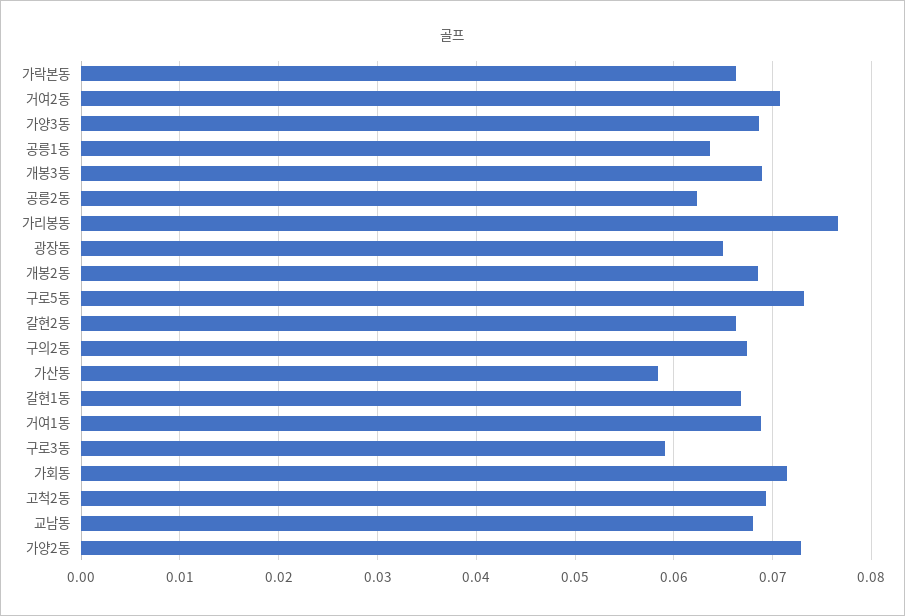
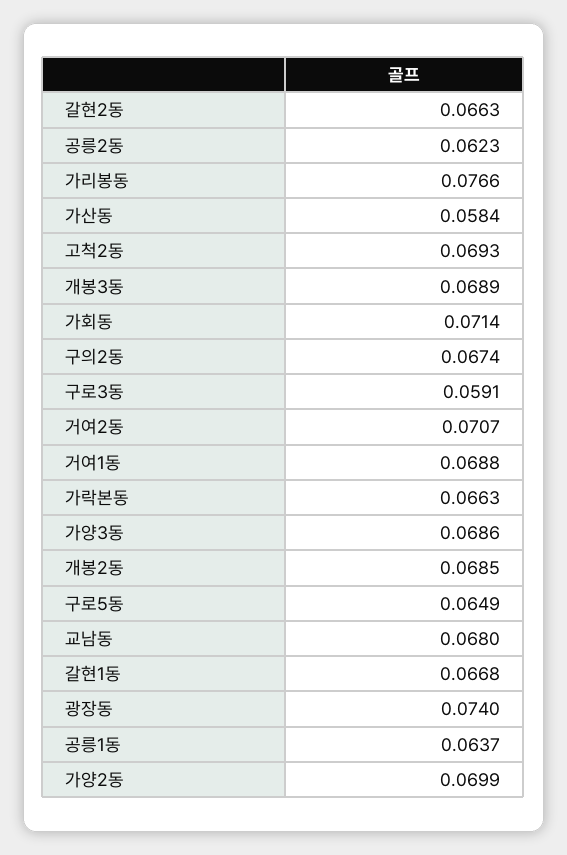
광장동: 0.065 -> 0.074
구로5동: 0.073 -> 0.0649
가양2동: 0.073 -> 0.0699

